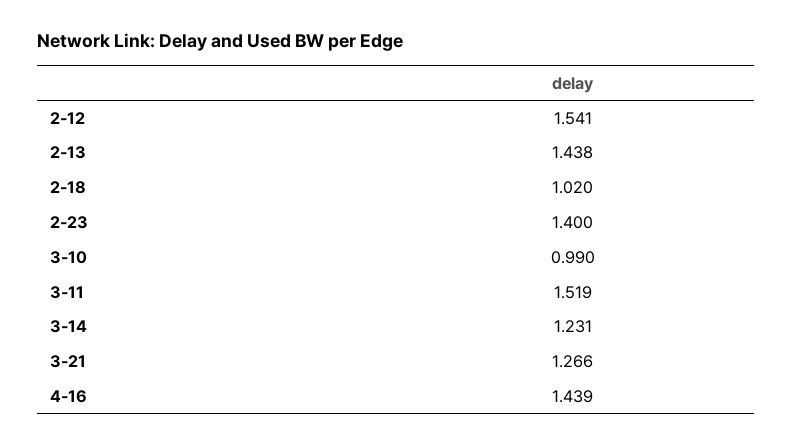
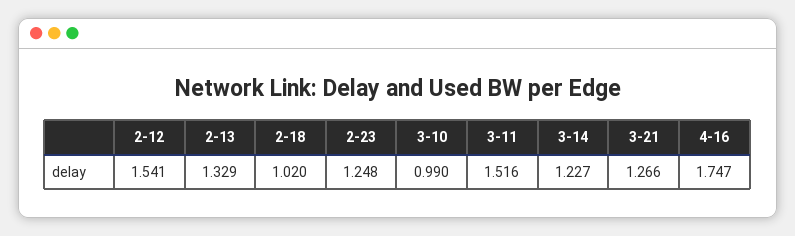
2-13: 1.438 -> 1.329
2-23: 1.4 -> 1.248
3-11: 1.519 -> 1.516
3-14: 1.231 -> 1.227
4-16: 1.439 -> 1.747

